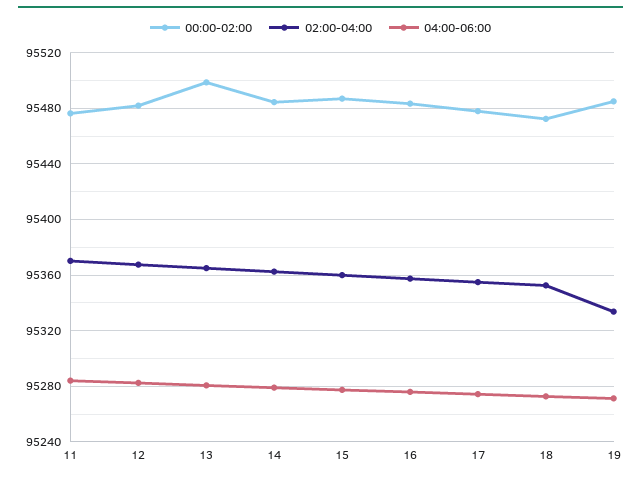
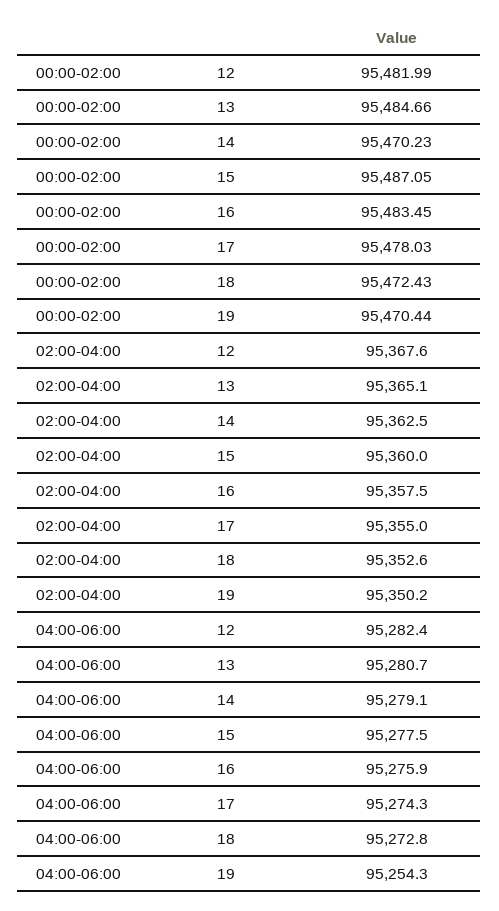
00:00-02:00, 11: 95475 -> none
02:00-04:00, 11: 95370 -> none
04:00-06:00, 11: 95285 -> none
00:00-02:00, 13: 95500 -> 95484.66
00:00-02:00, 14: 95485 -> 95470.23
00:00-02:00, 19: 95485 -> 95470.44
02:00-04:00, 19: 95335 -> 95350.2
04:00-06:00, 19: 95270 -> 95254.3

